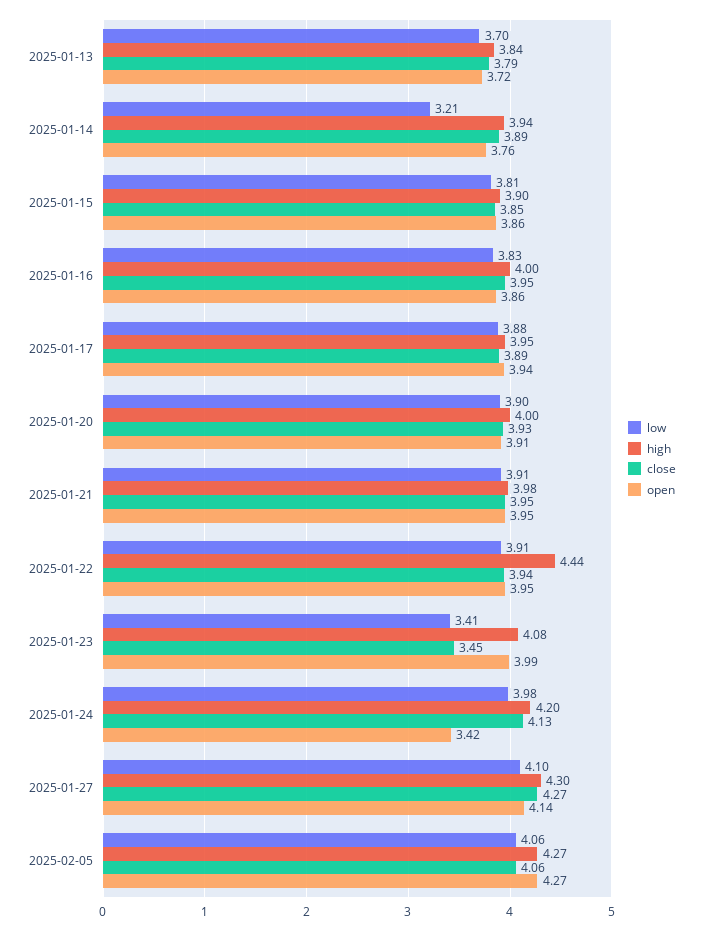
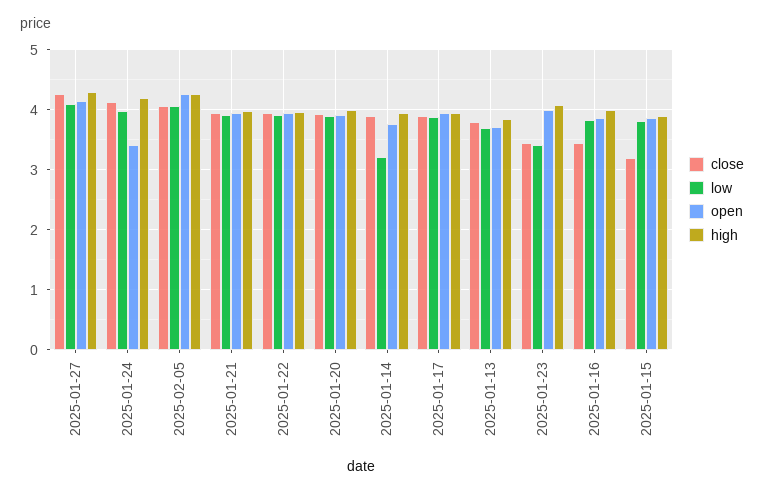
close, 2025-01-15: 3.85 -> 3.2
close, 2025-01-16: 3.95 -> 3.4
high, 2025-01-22: 4.44 -> 4

